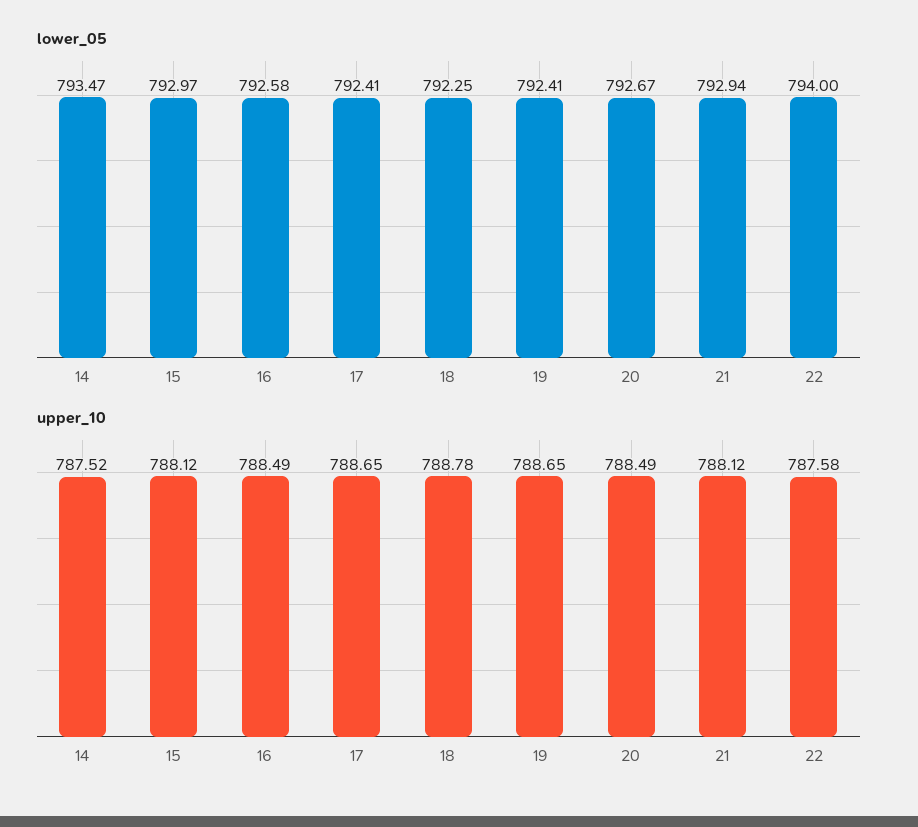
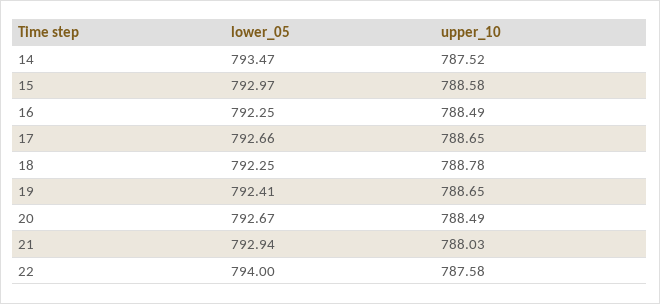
lower_05, 16: 792.58 -> 792.25
lower_05, 17: 792.41 -> 792.66
upper_10, 15: 788.12 -> 788.58
upper_10, 21: 788.12 -> 788.03

